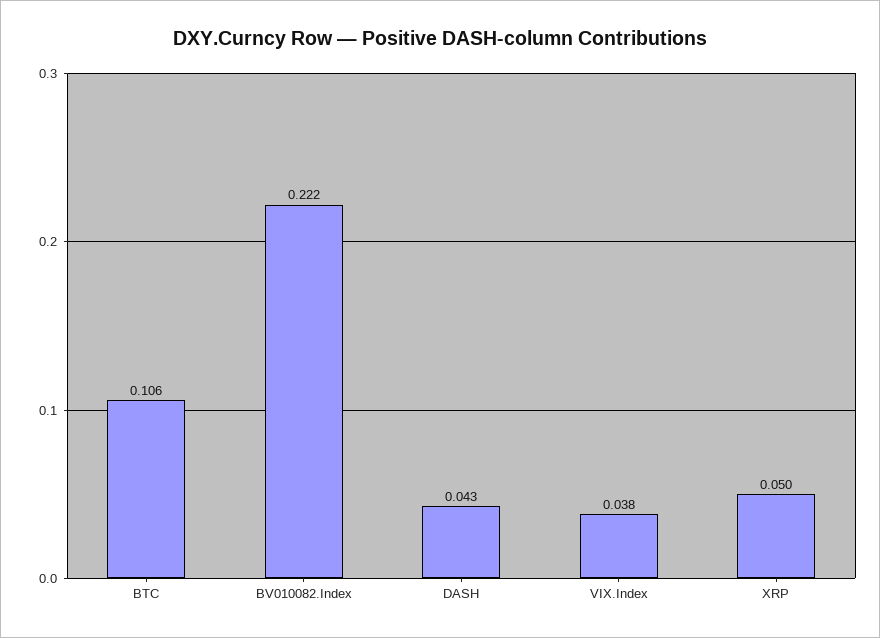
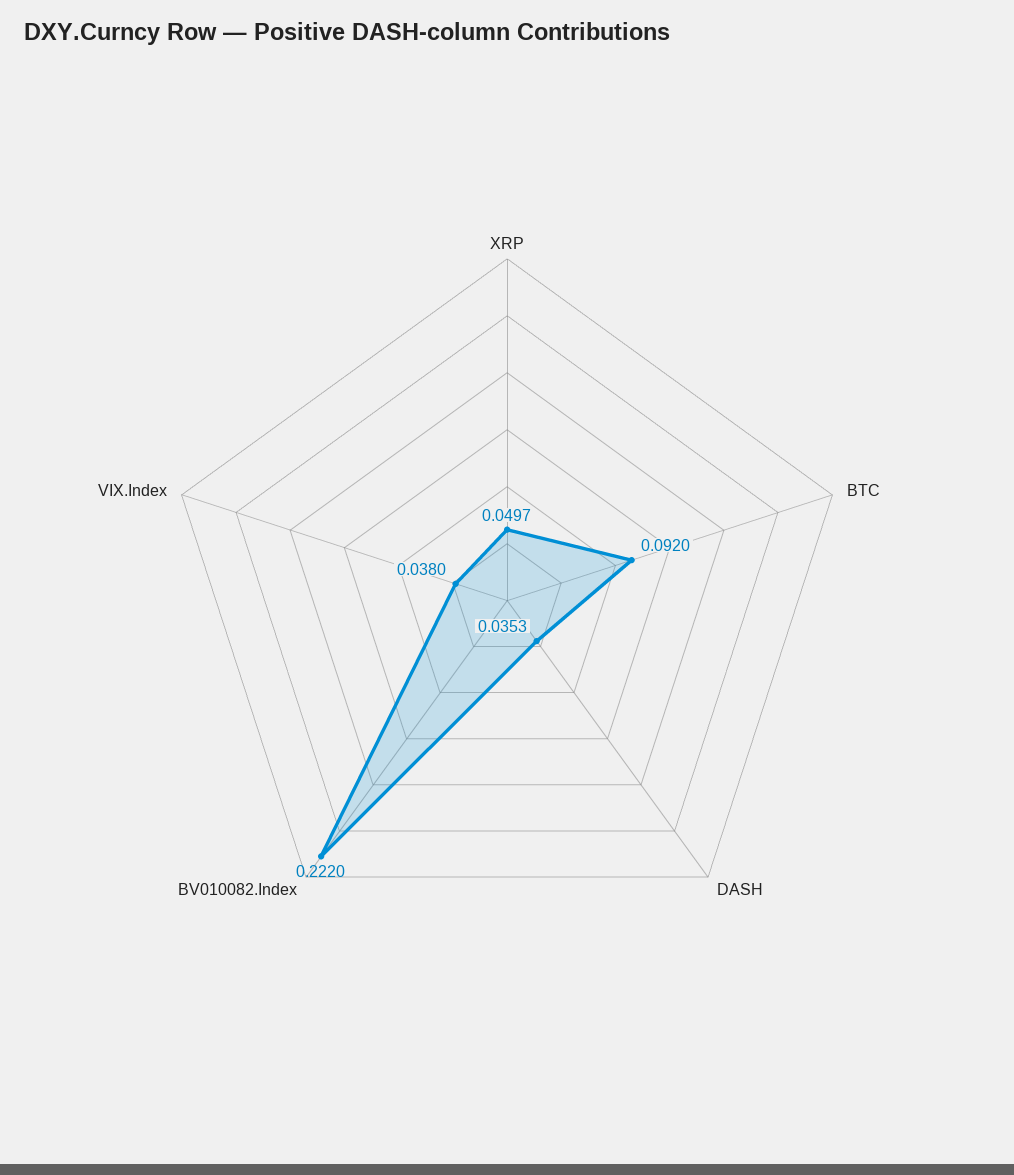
BTC: 0.106 -> 0.092
DASH: 0.043 -> 0.0353

